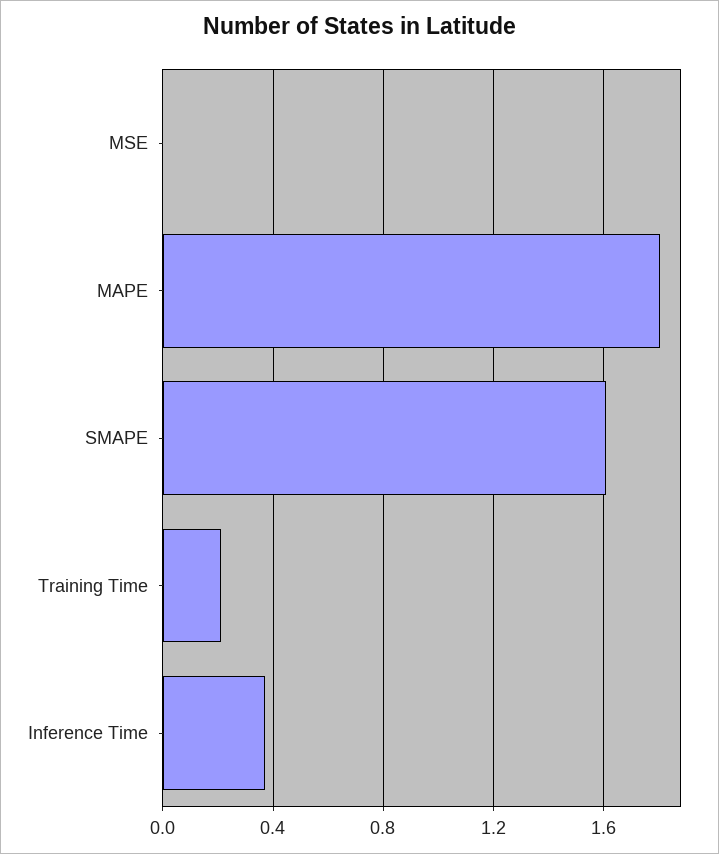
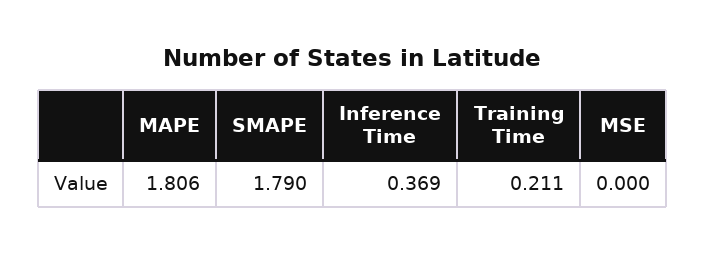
SMAPE: 1.6 -> 1.79

